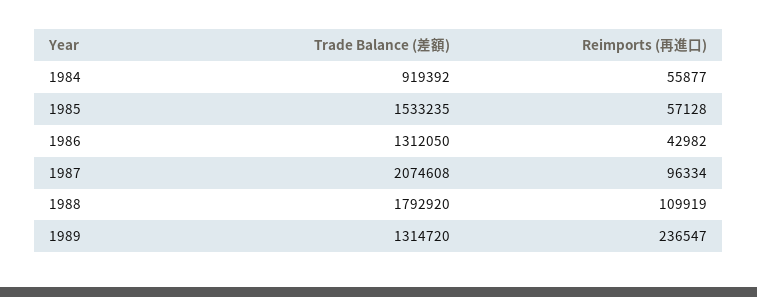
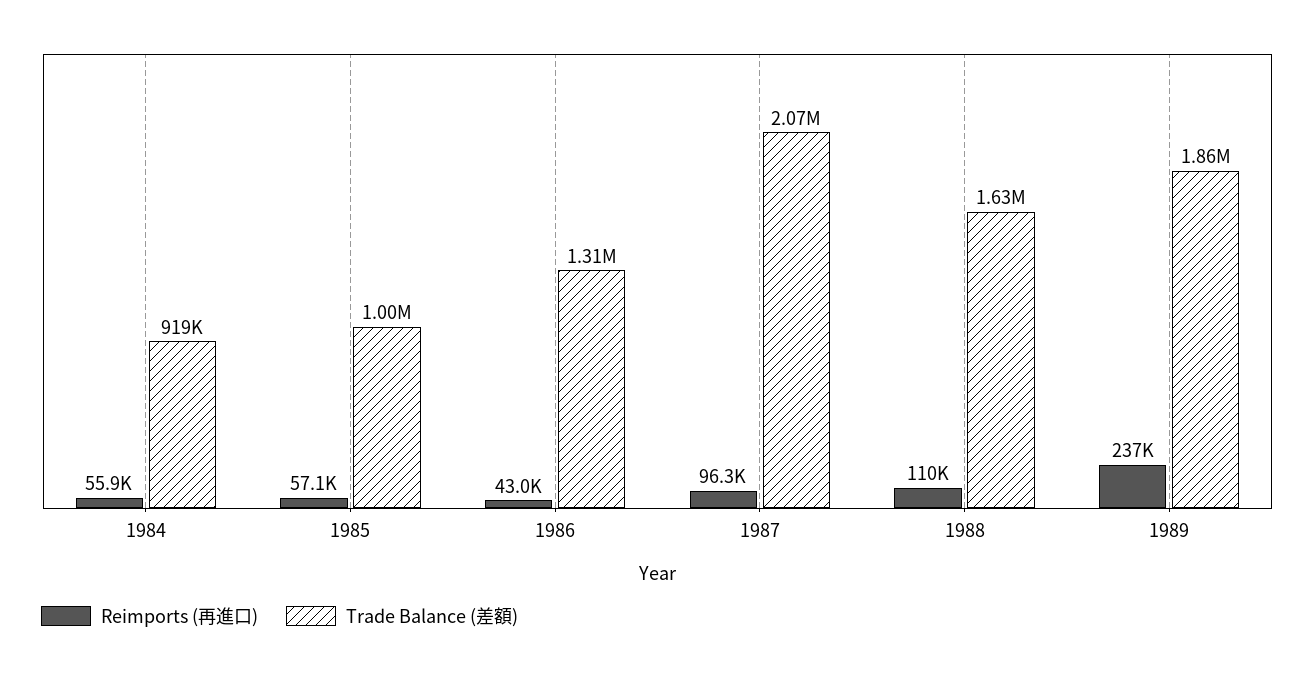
Trade Balance (差額), 1985: 1533235 -> 1000000
Trade Balance (差額), 1988: 1792920 -> 1630000
Trade Balance (差額), 1989: 1314720 -> 1860000

